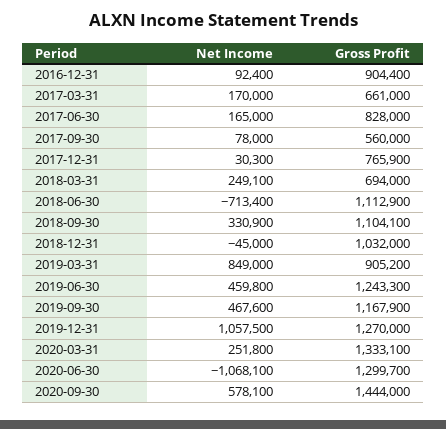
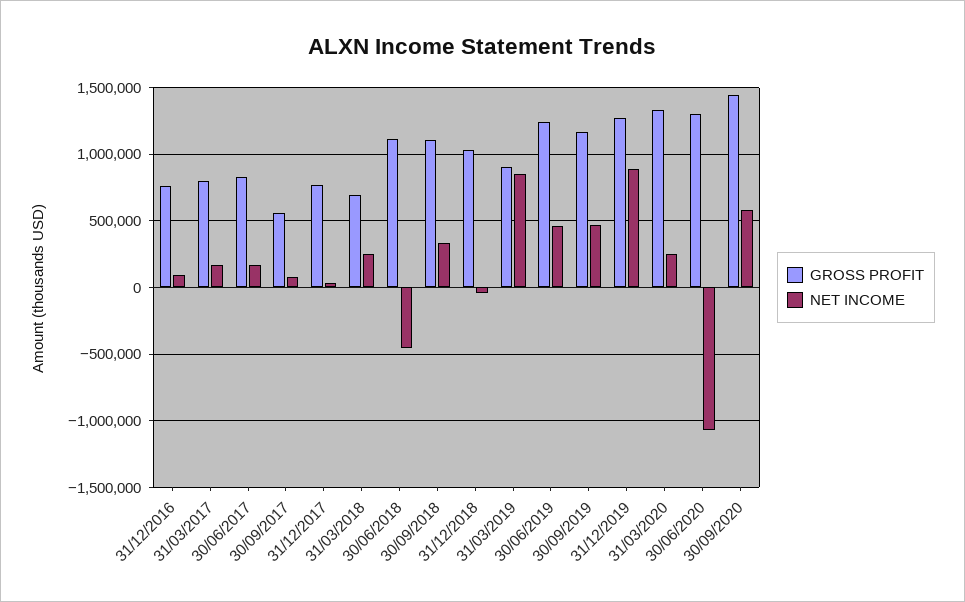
Gross Profit, 2016-12-31: 904400 -> 750000
Gross Profit, 2017-03-31: 661000 -> 800000
Net Income, 2018-06-30: -713400 -> -450000
Net Income, 2019-12-31: 1057500 -> 900000

